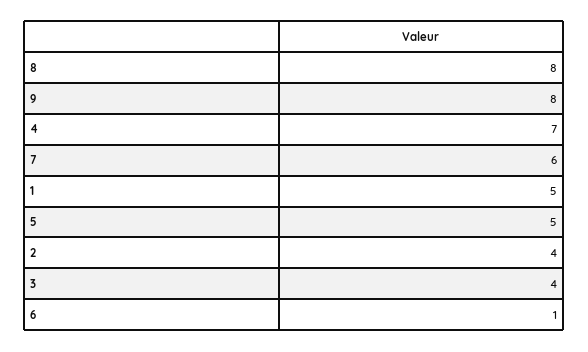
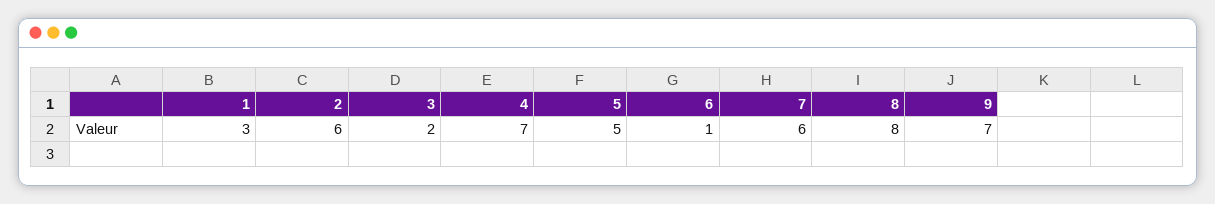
9: 8 -> 7
1: 5 -> 3
2: 4 -> 6
3: 4 -> 2

